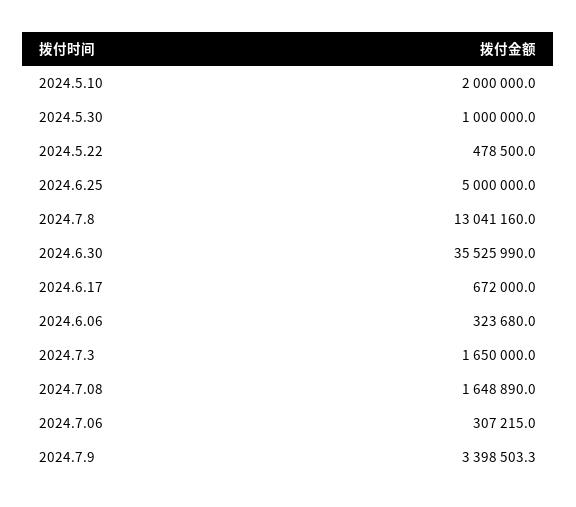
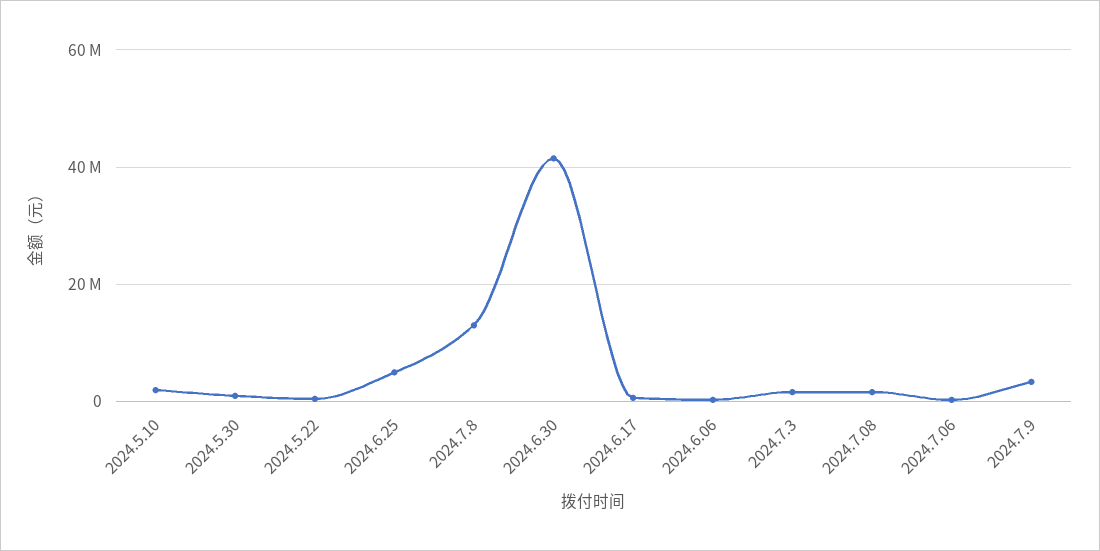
2024.6.30: 35525990 -> 42000000

